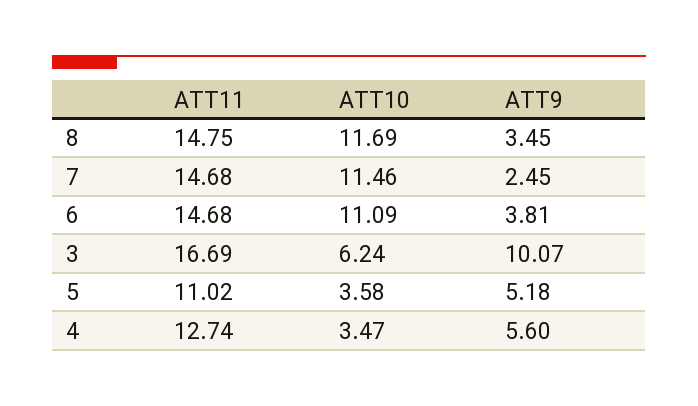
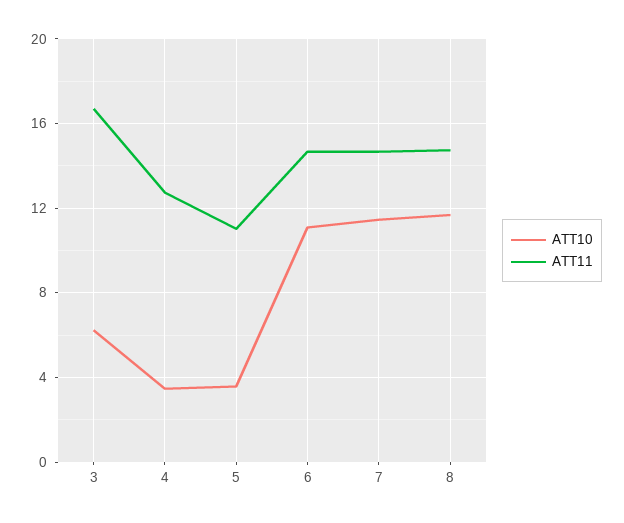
ATT9, 8: 3.45 -> none
ATT9, 7: 2.45 -> none
ATT9, 6: 3.81 -> none
ATT9, 3: 10.07 -> none
ATT9, 5: 5.18 -> none
ATT9, 4: 5.6 -> none

